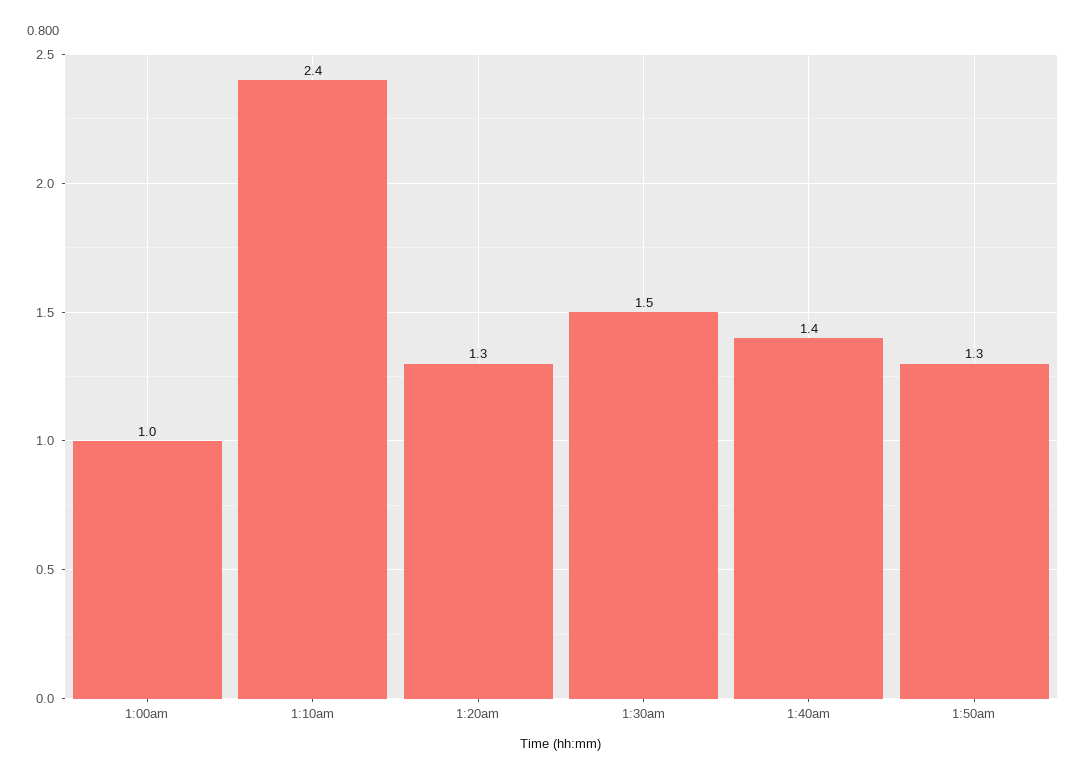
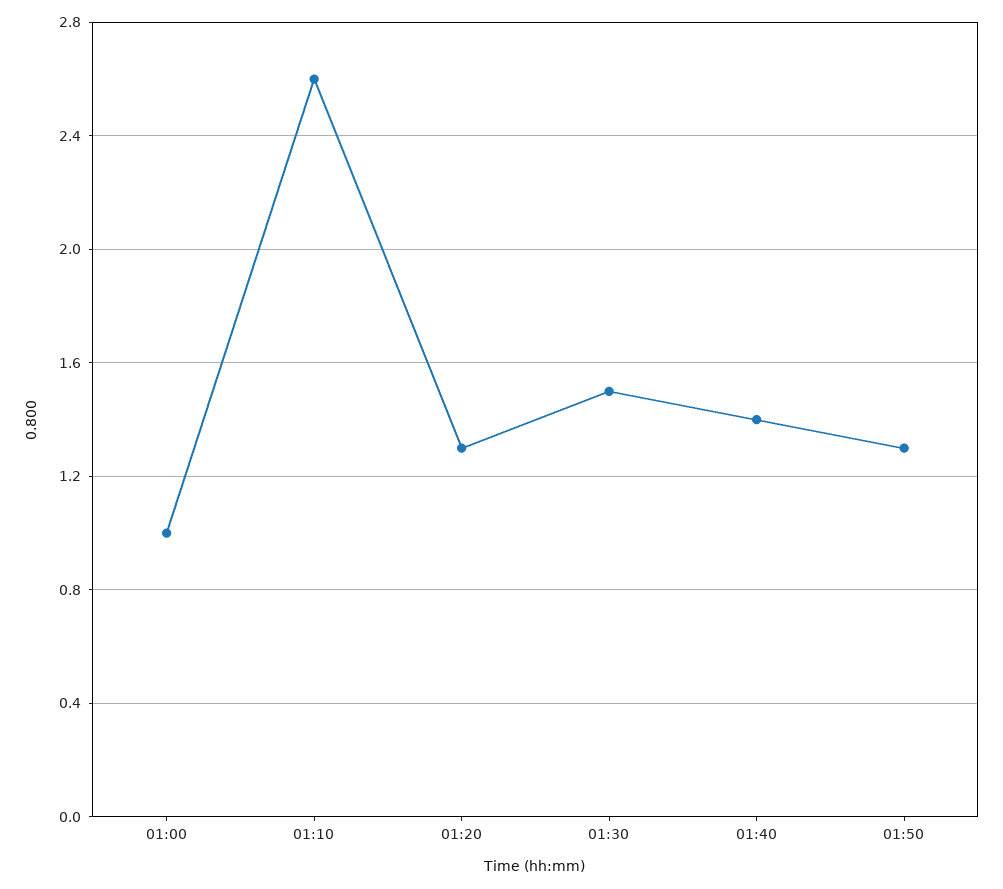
1:10am: 2.4 -> 2.6

